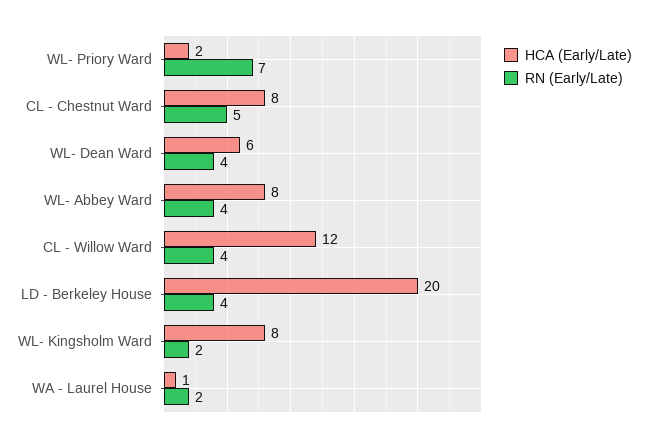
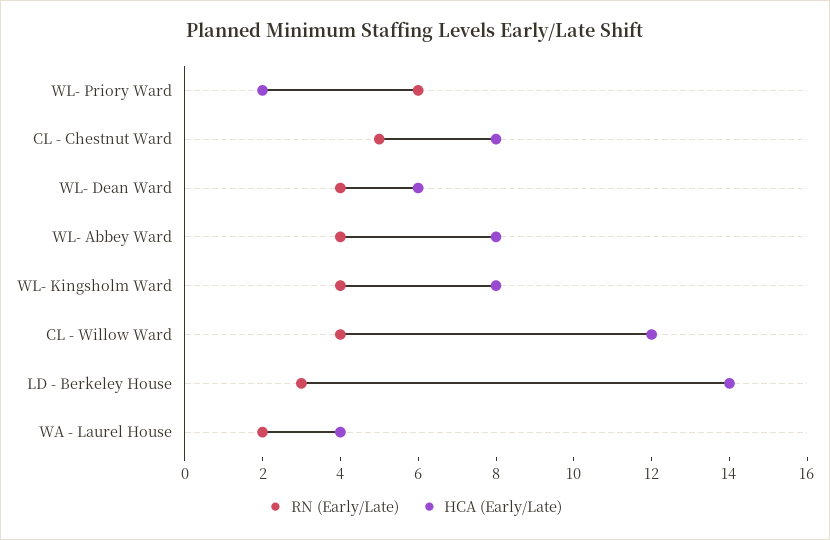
RN (Early/Late), WL- Priory Ward: 7 -> 6
HCA (Early/Late), LD - Berkeley House: 20 -> 14
RN (Early/Late), LD - Berkeley House: 4 -> 3
RN (Early/Late), WL- Kingsholm Ward: 2 -> 4
HCA (Early/Late), WA - Laurel House: 1 -> 4

